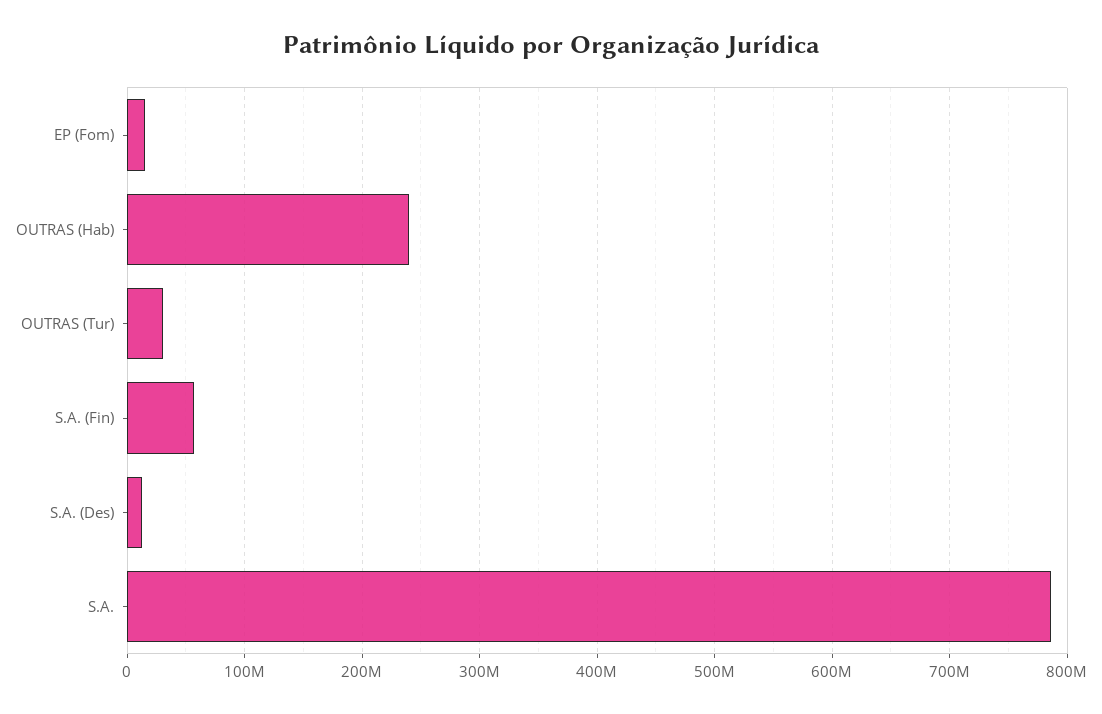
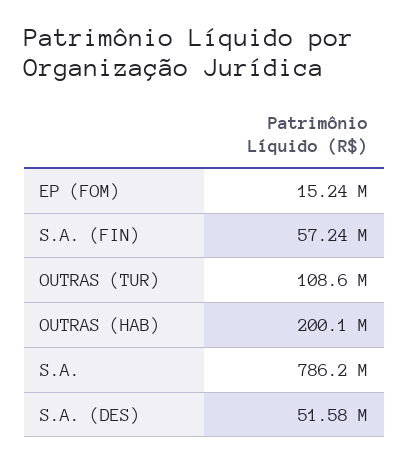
OUTRAS (Hab): 240000000 -> 200100000
OUTRAS (Tur): 30000000 -> 108600000
S.A. (Des): 10000000 -> 51580000

